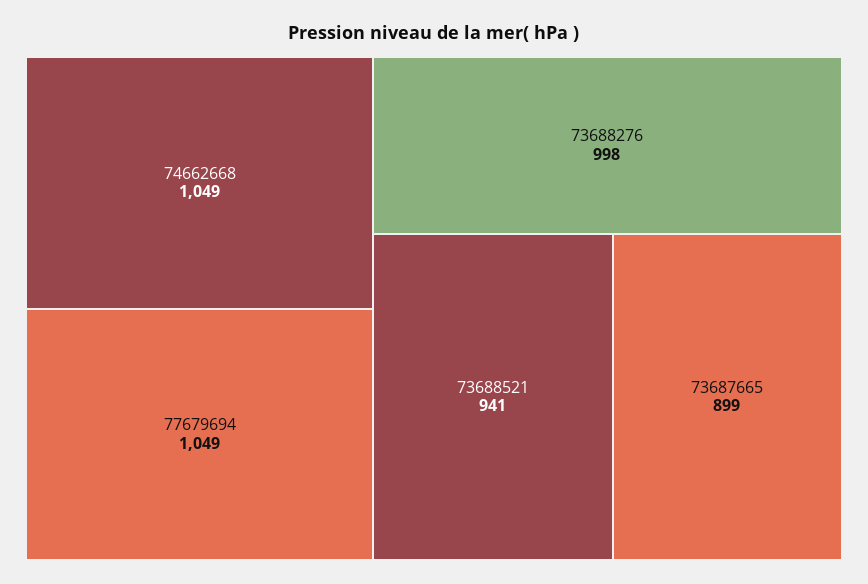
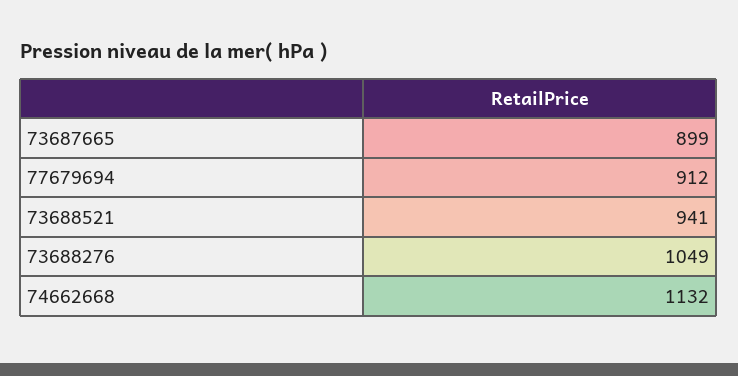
74662668: 1049 -> 1132
77679694: 1049 -> 912
73688276: 998 -> 1049

